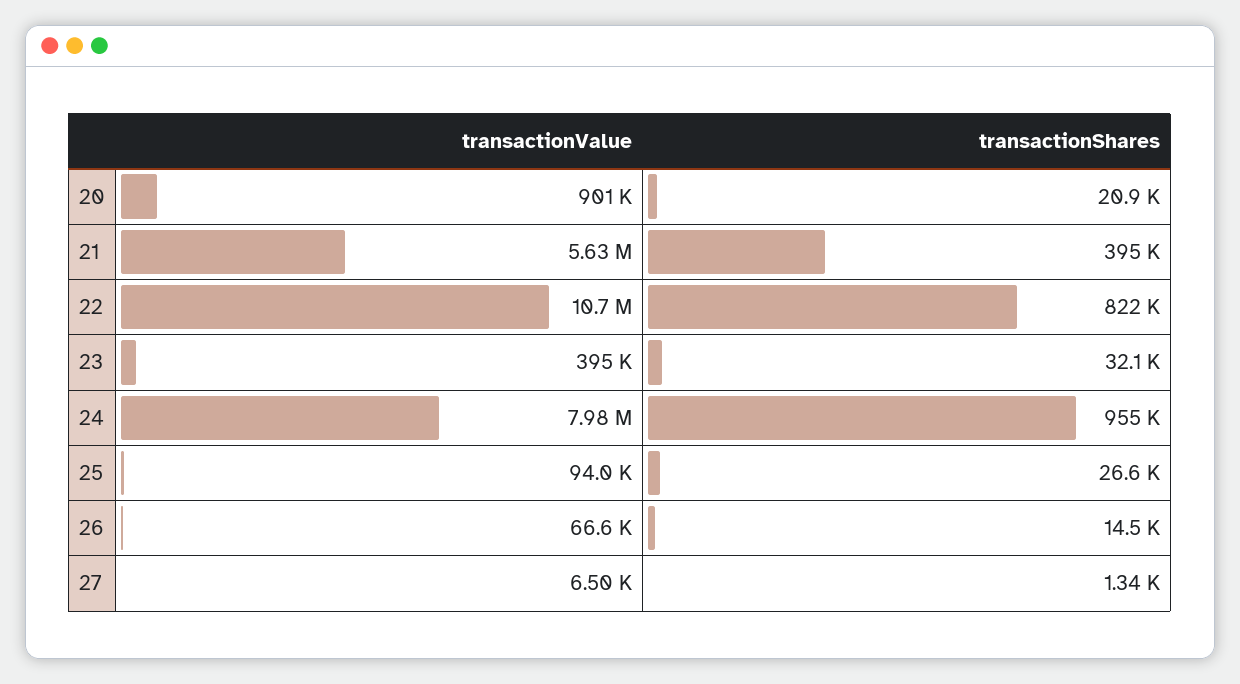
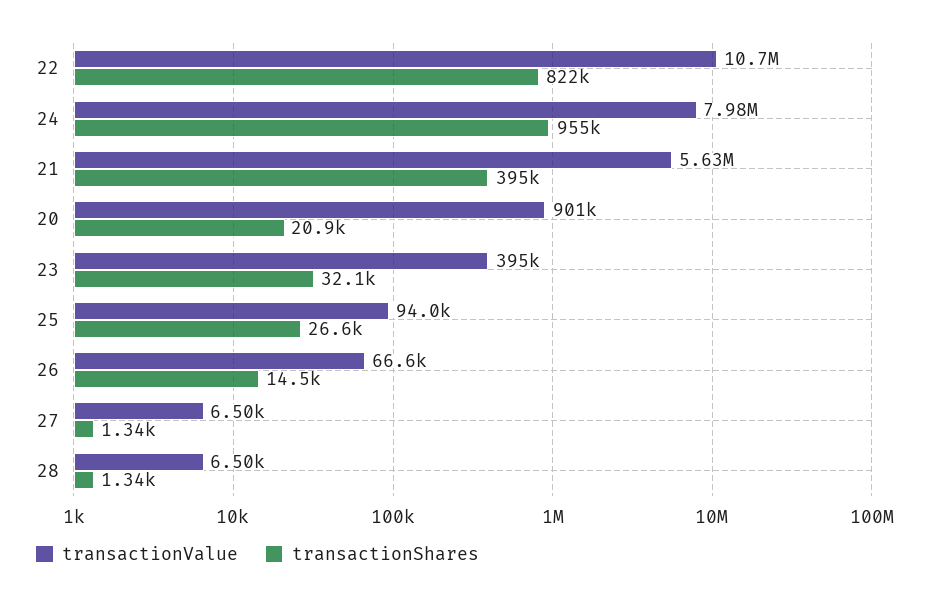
transactionValue, 28: none -> 6500
transactionShares, 28: none -> 1340

